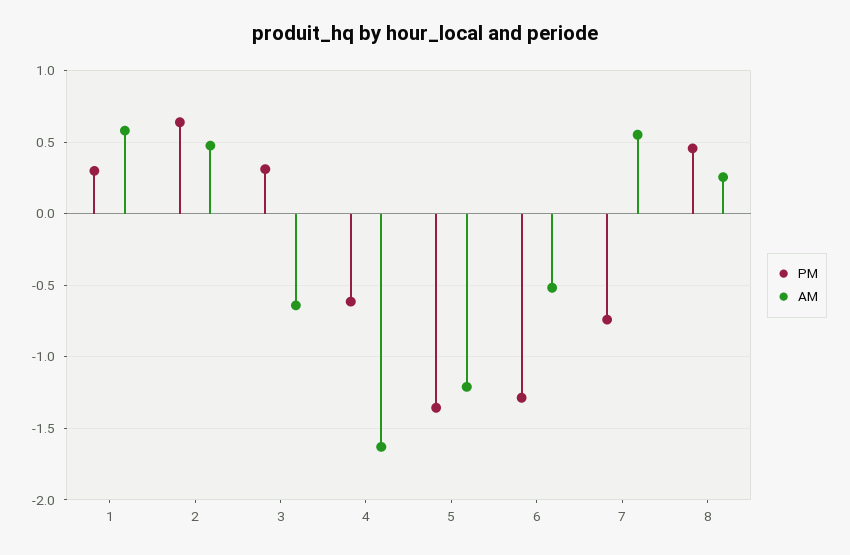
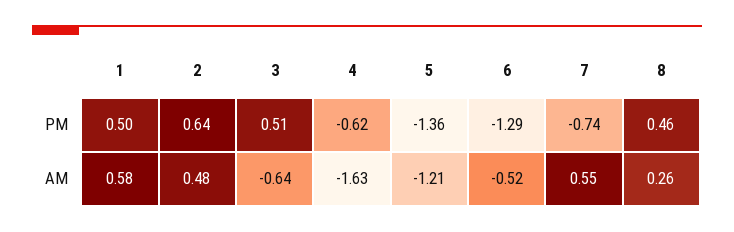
PM, 1: 0.3 -> 0.5
PM, 3: 0.3 -> 0.51

